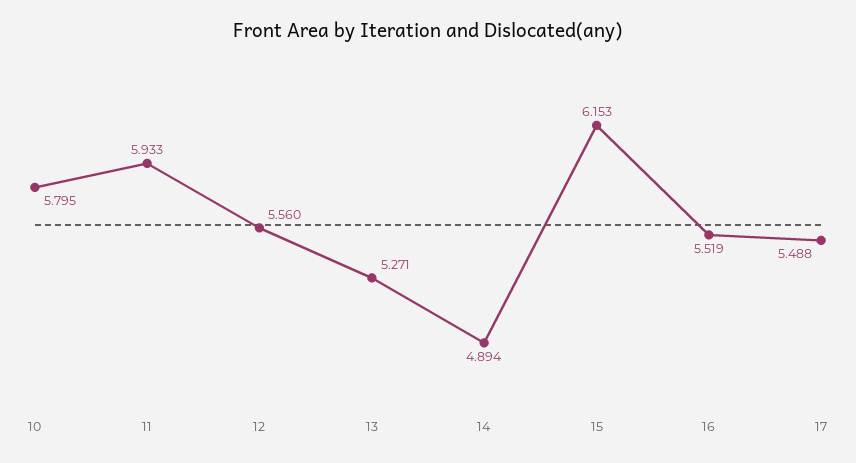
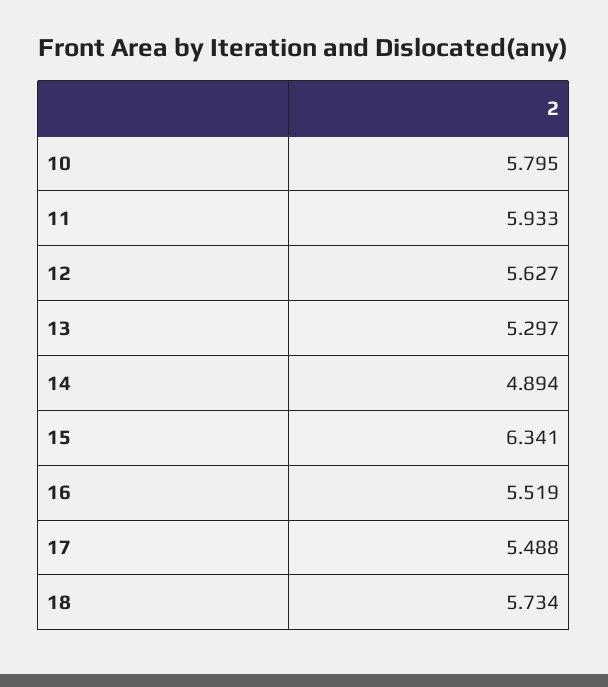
12: 5.56 -> 5.627
13: 5.271 -> 5.297
15: 6.153 -> 6.341
18: none -> 5.734

